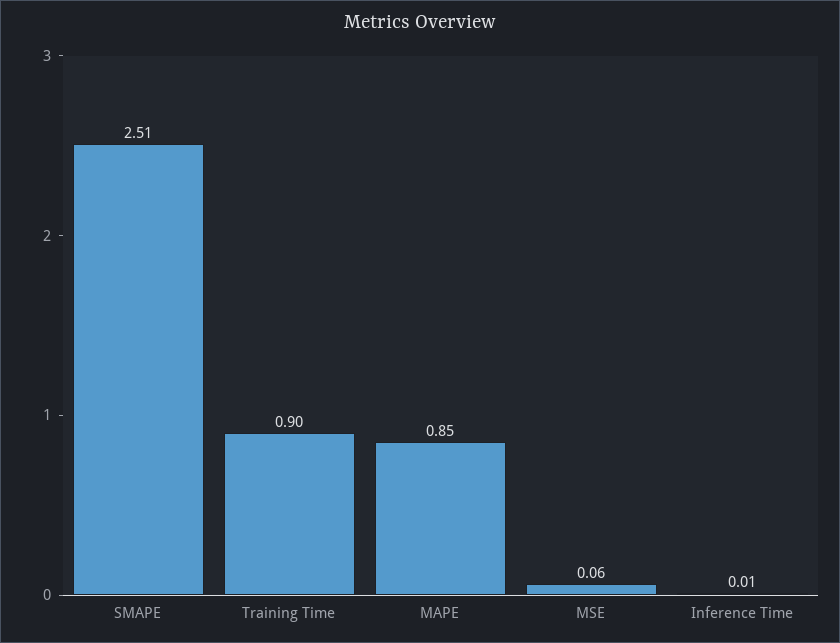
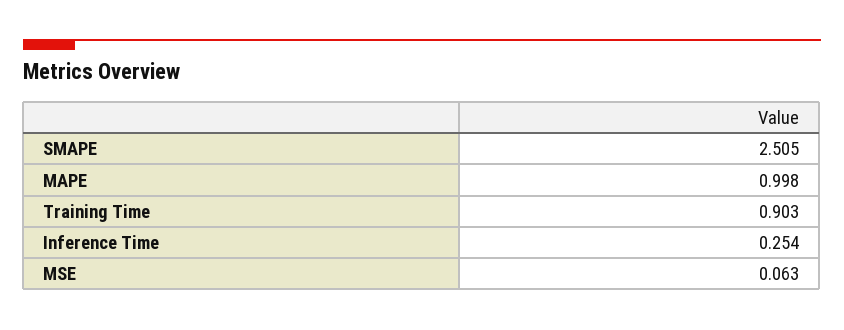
MAPE: 0.85 -> 0.998
Inference Time: 0.01 -> 0.254

